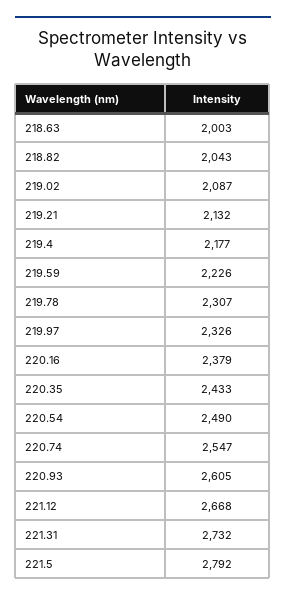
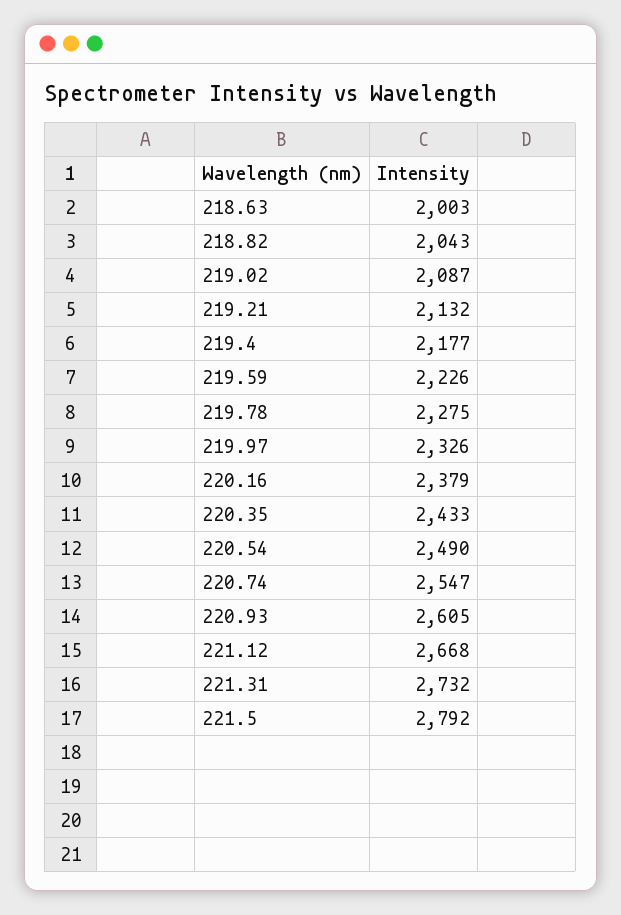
219.78: 2307 -> 2275

